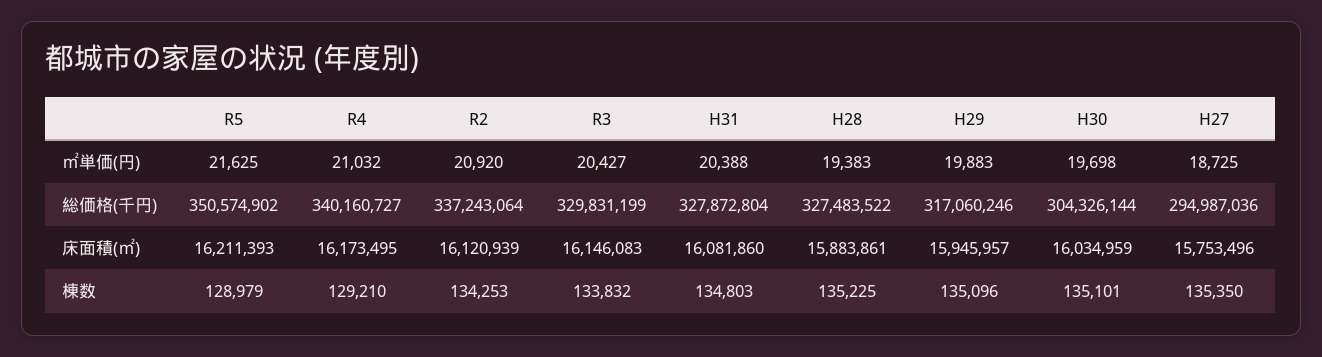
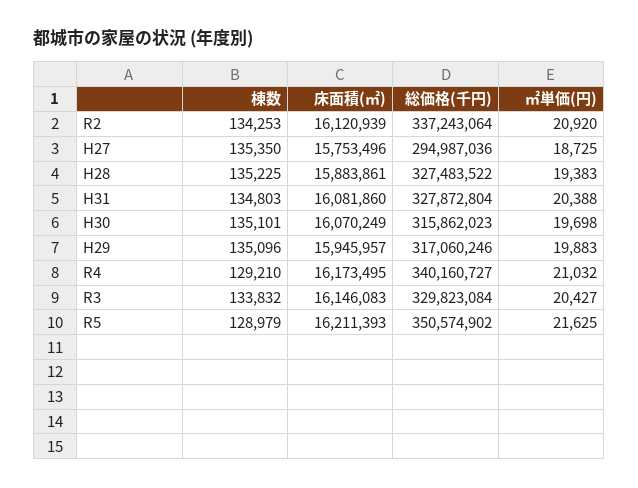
R3, 総価格(千円): 329831199 -> 329823084
H30, 総価格(千円): 304326144 -> 315862023
H30, 床面積(㎡): 16034959 -> 16070249

